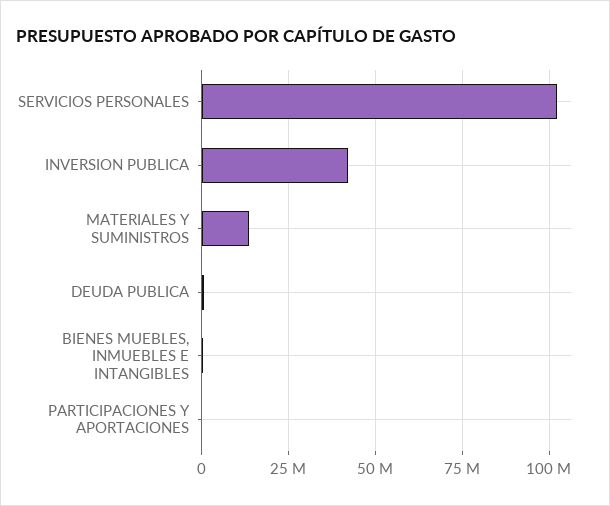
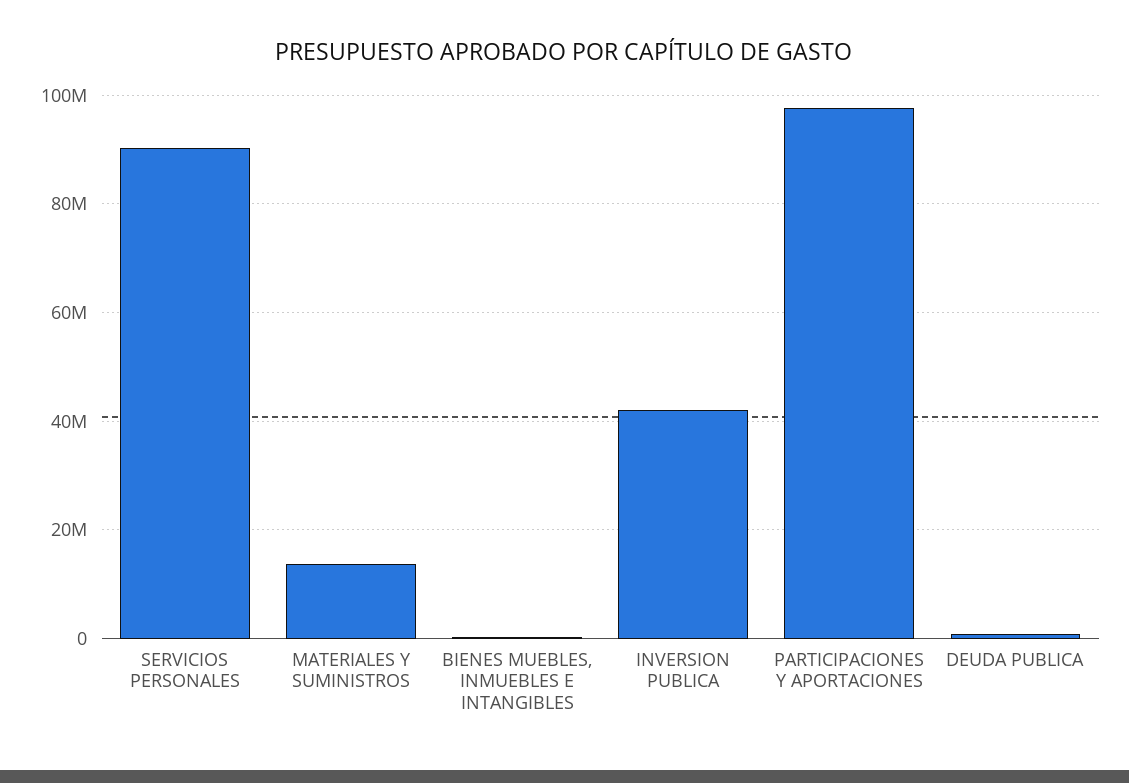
SERVICIOS PERSONALES: 102500000 -> 90000000
PARTICIPACIONES Y APORTACIONES: 0 -> 98000000

